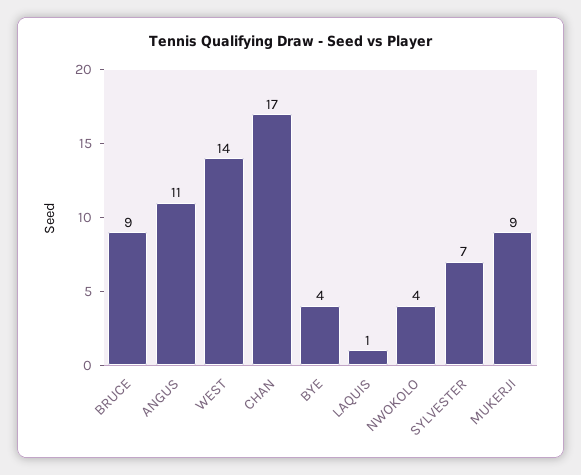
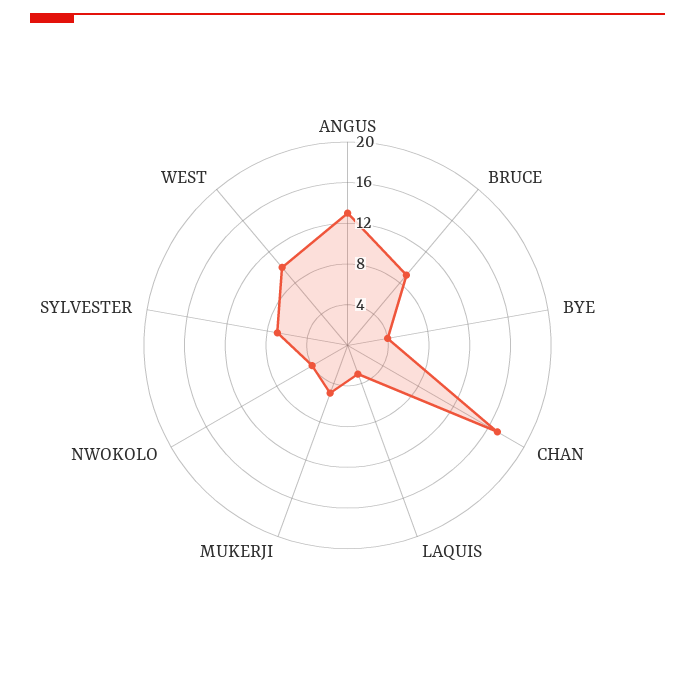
ANGUS: 11 -> 13
WEST: 14 -> 10
LAQUIS: 1 -> 3
MUKERJI: 9 -> 5

